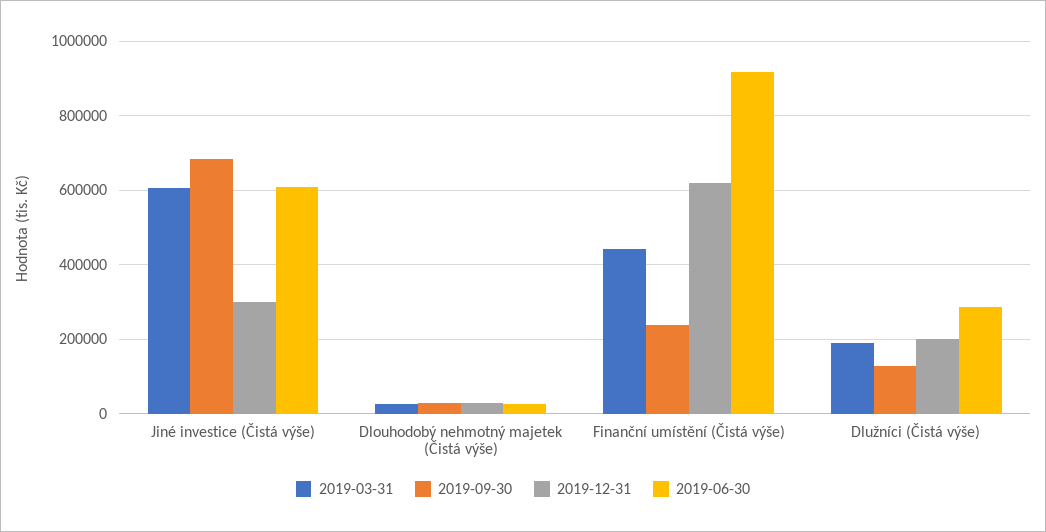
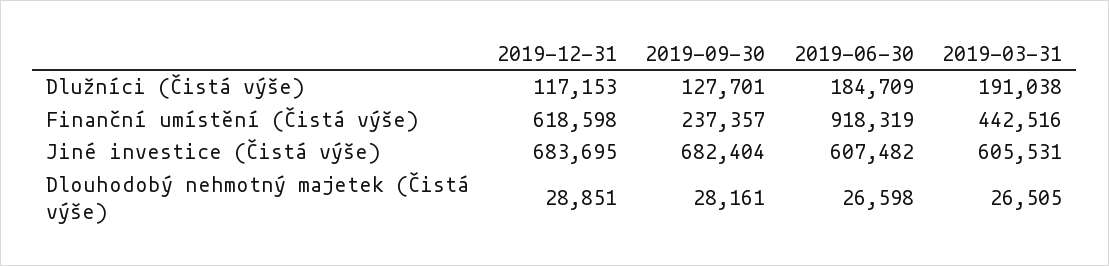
2019-12-31, Jiné investice (Čistá výše): 300000 -> 683695
2019-12-31, Dlužníci (Čistá výše): 200000 -> 117153
2019-06-30, Dlužníci (Čistá výše): 280000 -> 184709

